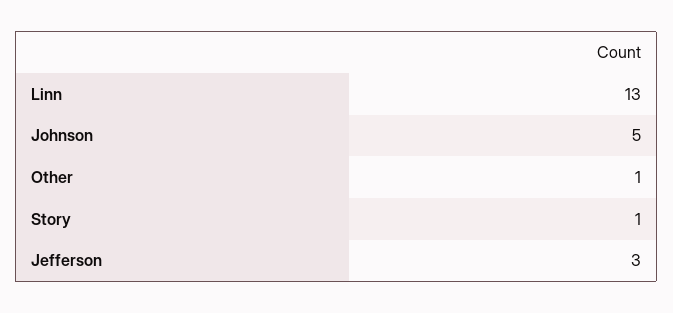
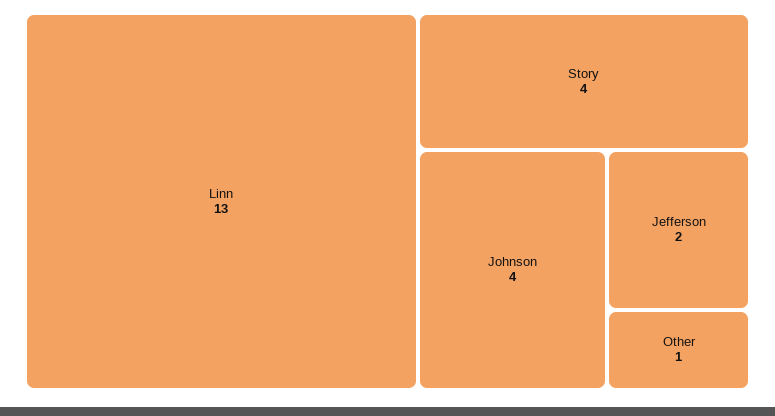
Johnson: 5 -> 4
Story: 1 -> 4
Jefferson: 3 -> 2

